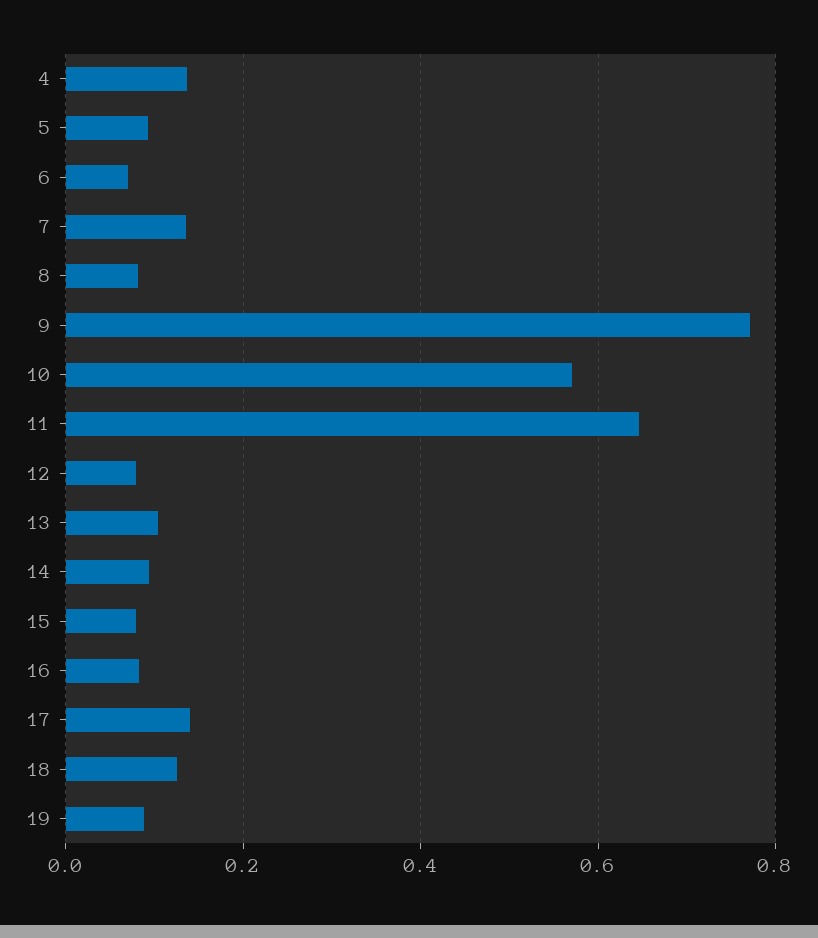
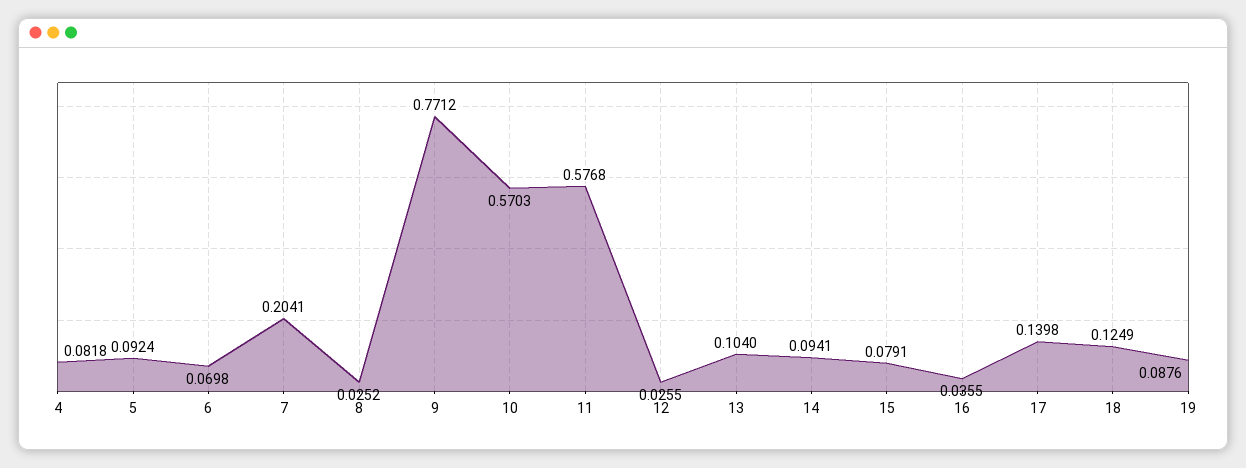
4: 0.14 -> 0.0818
7: 0.14 -> 0.2041
8: 0.08 -> 0.0252
11: 0.64 -> 0.5768
12: 0.08 -> 0.0255
16: 0.08 -> 0.0355

